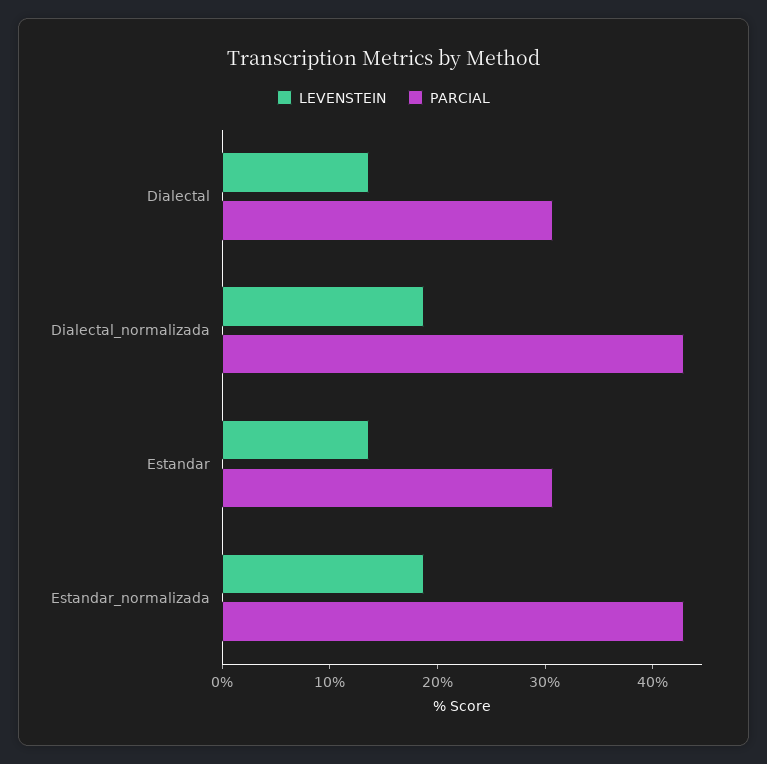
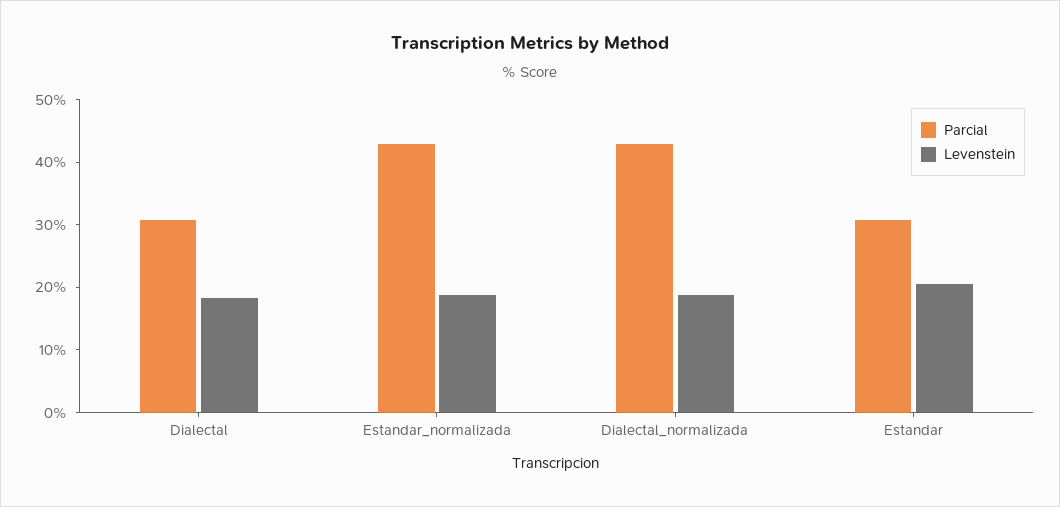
LEVENSTEIN, Dialectal: 14 -> 18
LEVENSTEIN, Estandar: 14 -> 20

